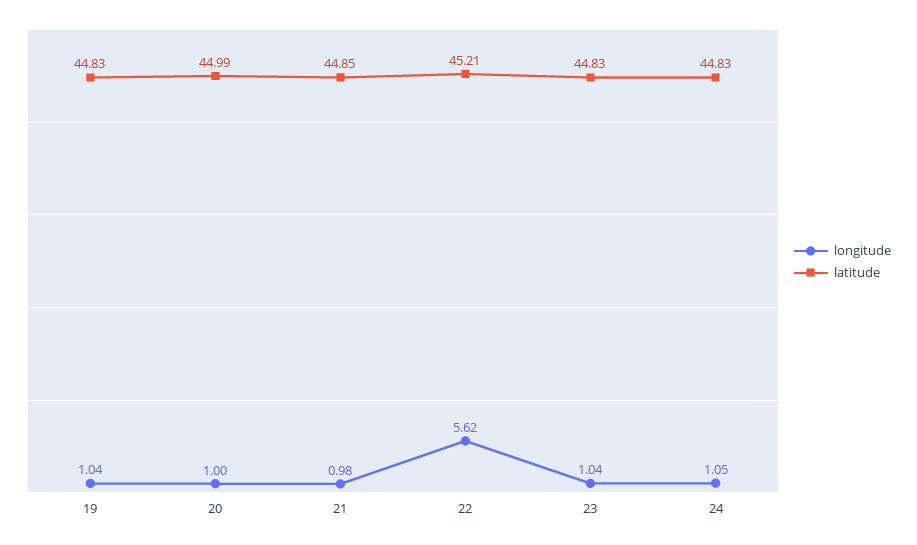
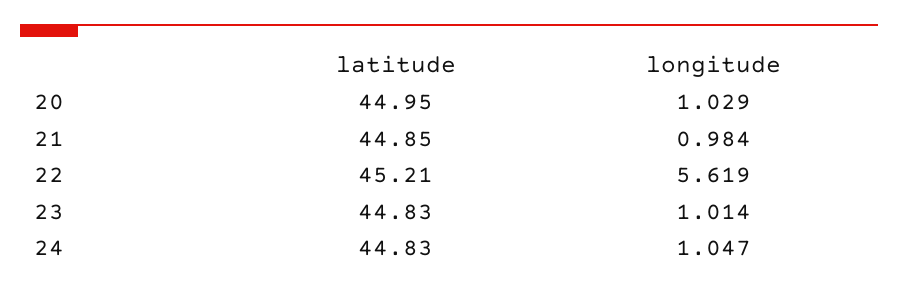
longitude, 19: 1.04 -> none
latitude, 19: 44.83 -> none
longitude, 20: 1 -> 1.029
latitude, 20: 44.99 -> 44.95
longitude, 23: 1.04 -> 1.014

